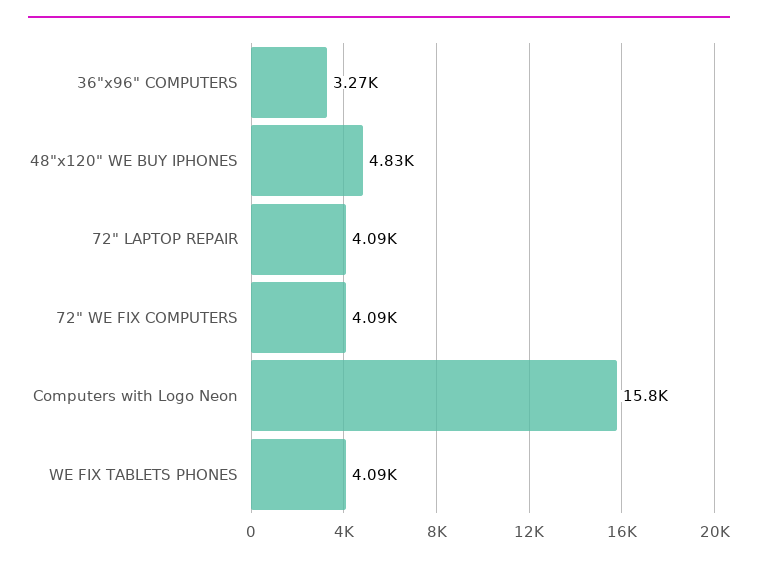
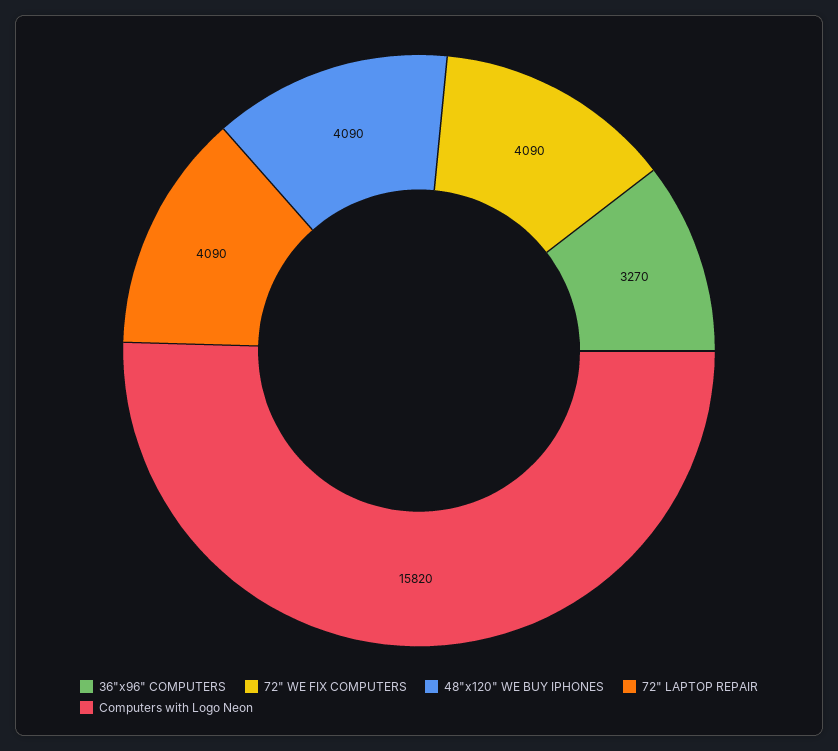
48"x120" WE BUY IPHONES: 4830 -> 4090
WE FIX TABLETS PHONES: 4090 -> none

